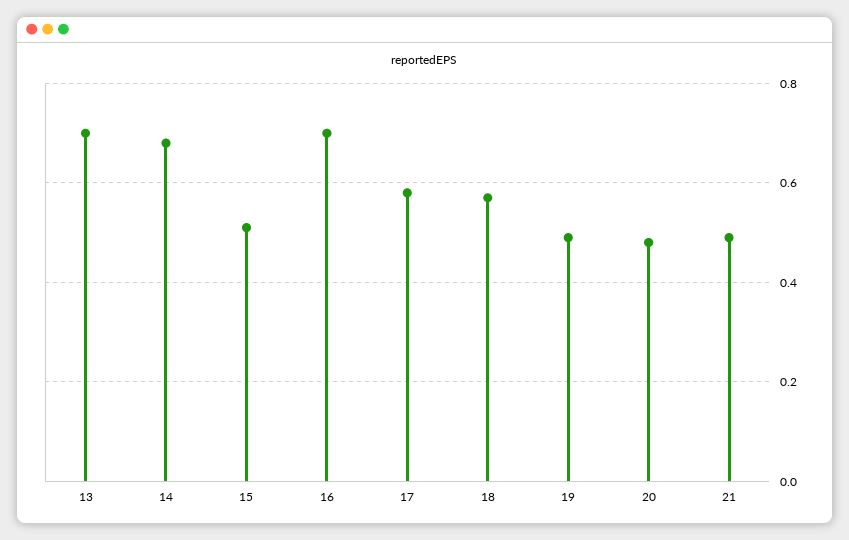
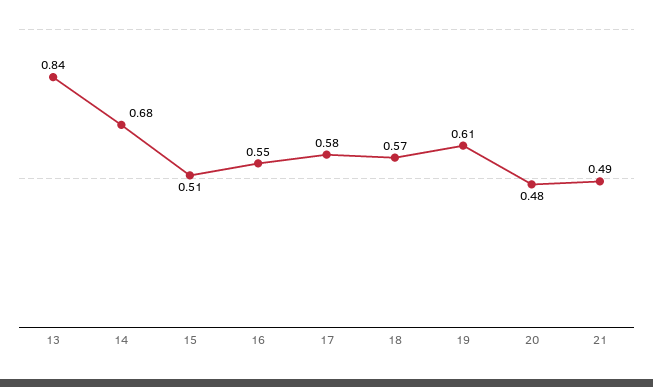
13: 0.7 -> 0.84
16: 0.7 -> 0.55
19: 0.5 -> 0.61

